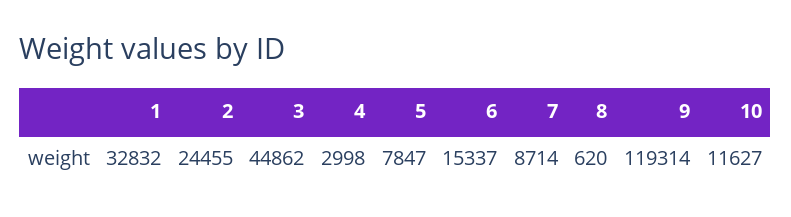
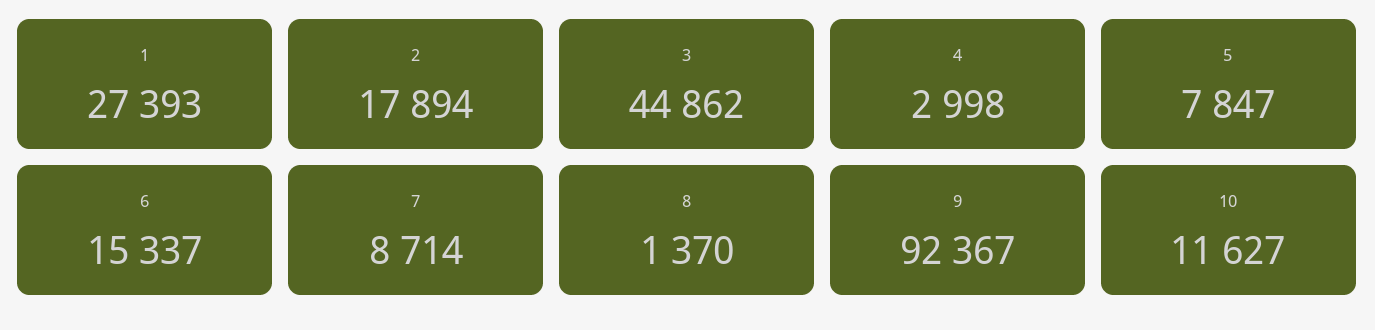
1: 32832 -> 27393
2: 24455 -> 17894
8: 620 -> 1370
9: 119314 -> 92367

